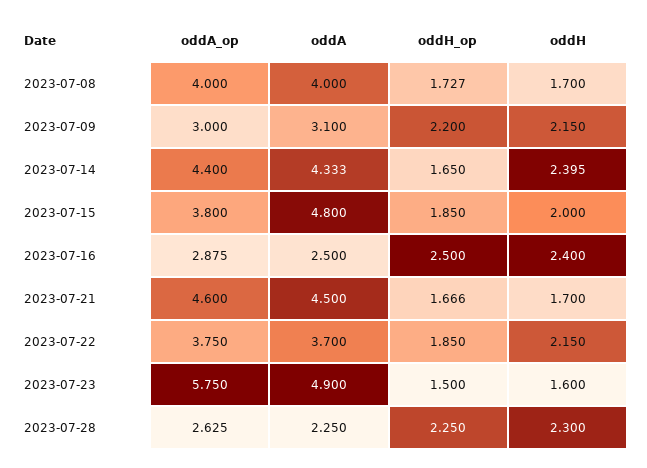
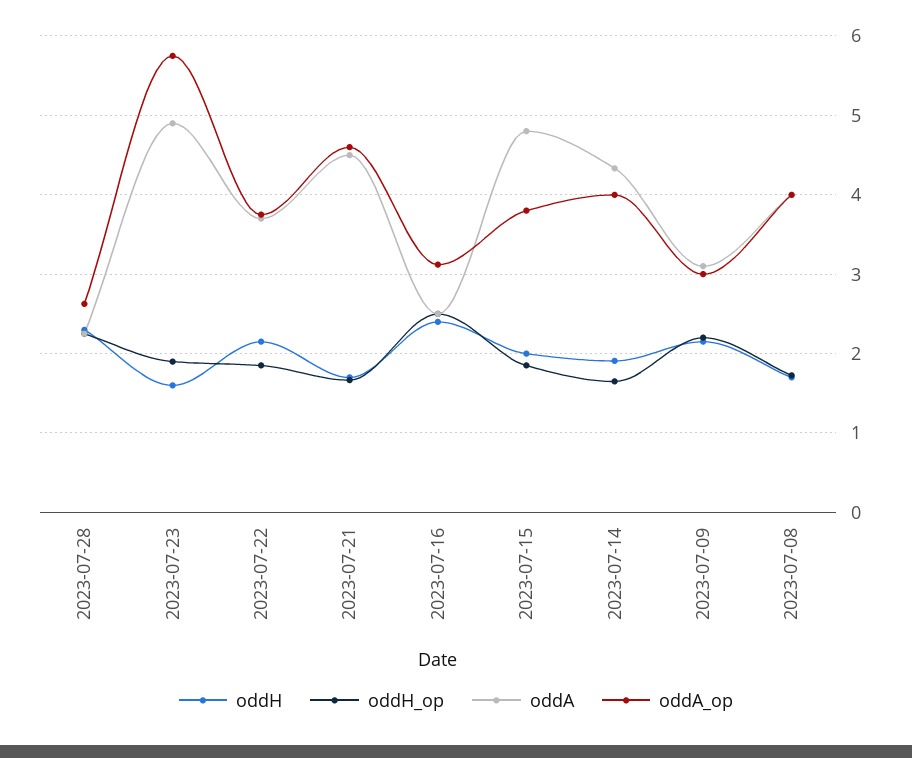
oddA_op, 2023-07-14: 4.4 -> 4
oddH, 2023-07-14: 2.395 -> 1.9
oddA_op, 2023-07-16: 2.875 -> 3.1
oddH_op, 2023-07-23: 1.5 -> 1.9

